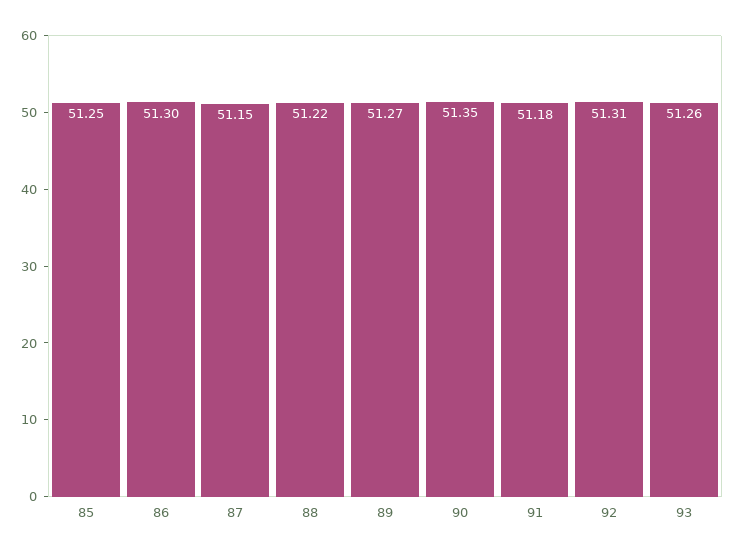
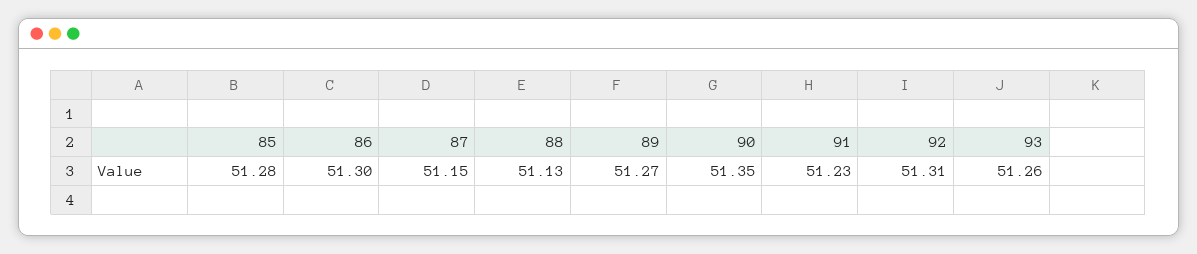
85: 51.25 -> 51.28
88: 51.22 -> 51.13
91: 51.18 -> 51.23

